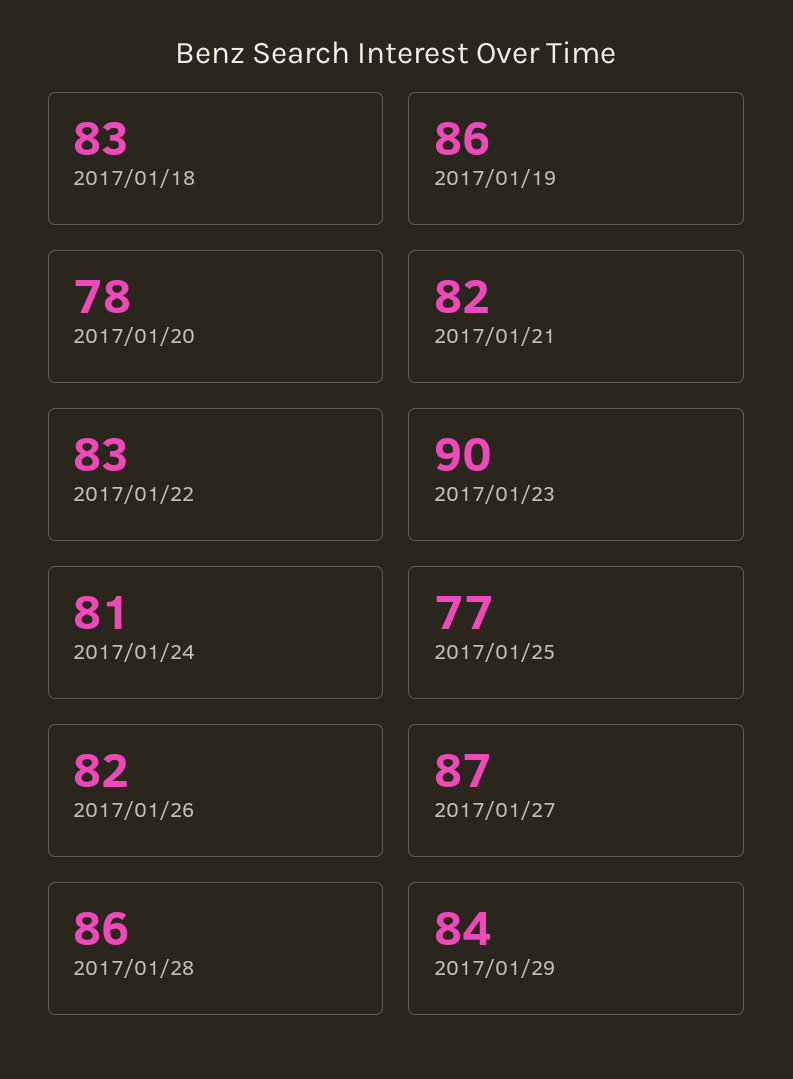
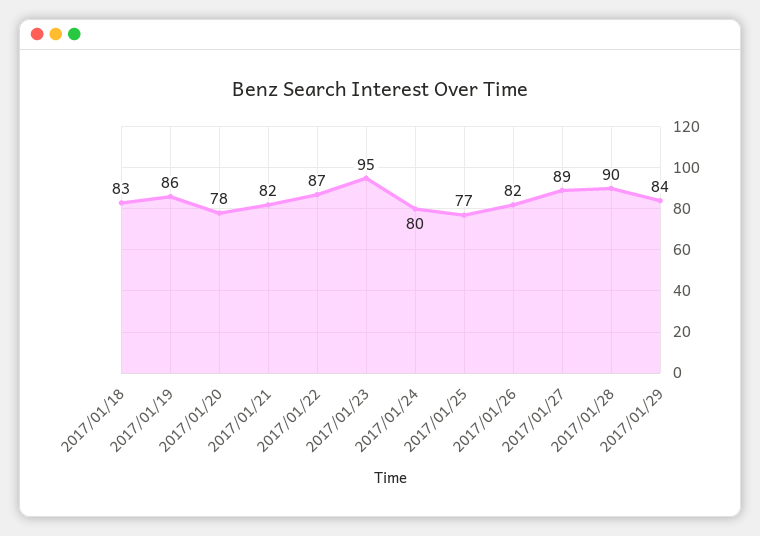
2017/01/22: 83 -> 87
2017/01/23: 90 -> 95
2017/01/24: 81 -> 80
2017/01/27: 87 -> 89
2017/01/28: 86 -> 90

